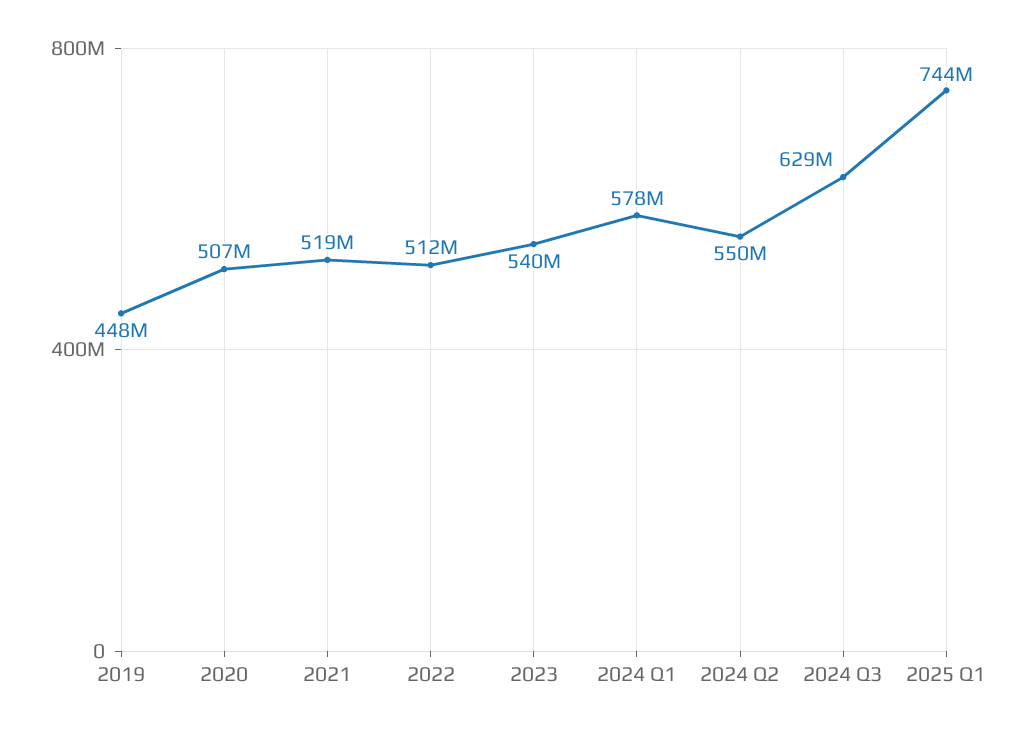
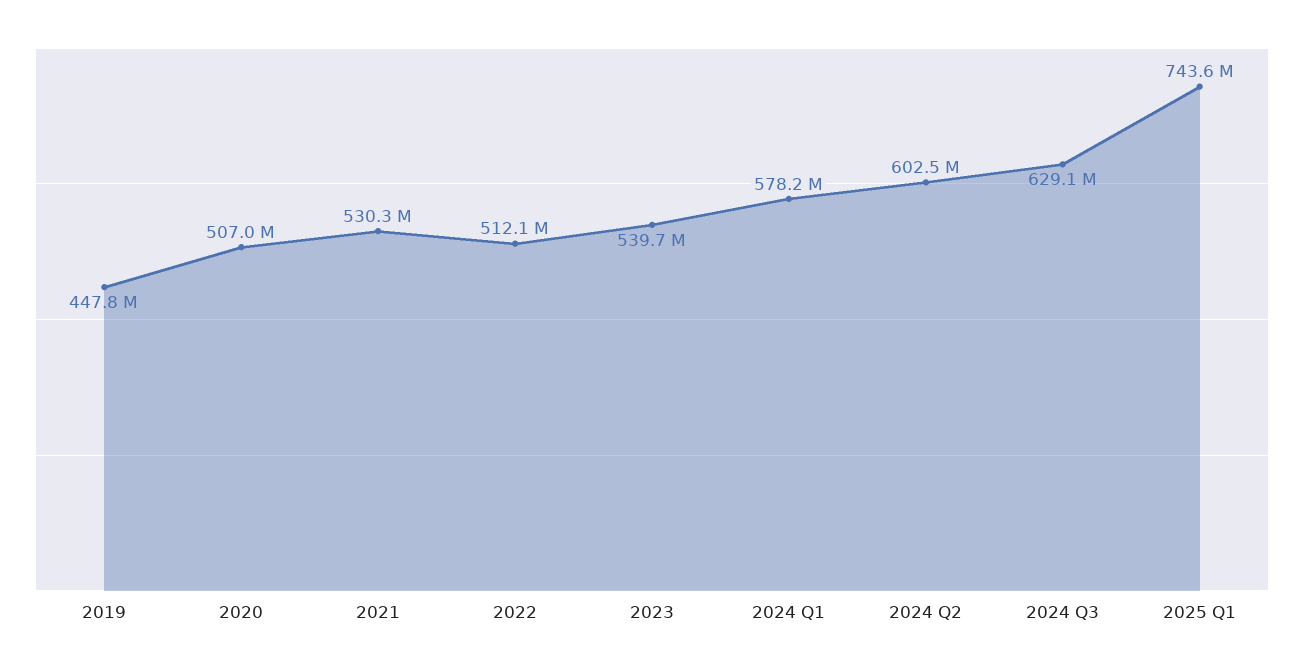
2021: 519000000 -> 530300000
2024 Q2: 550000000 -> 602500000

